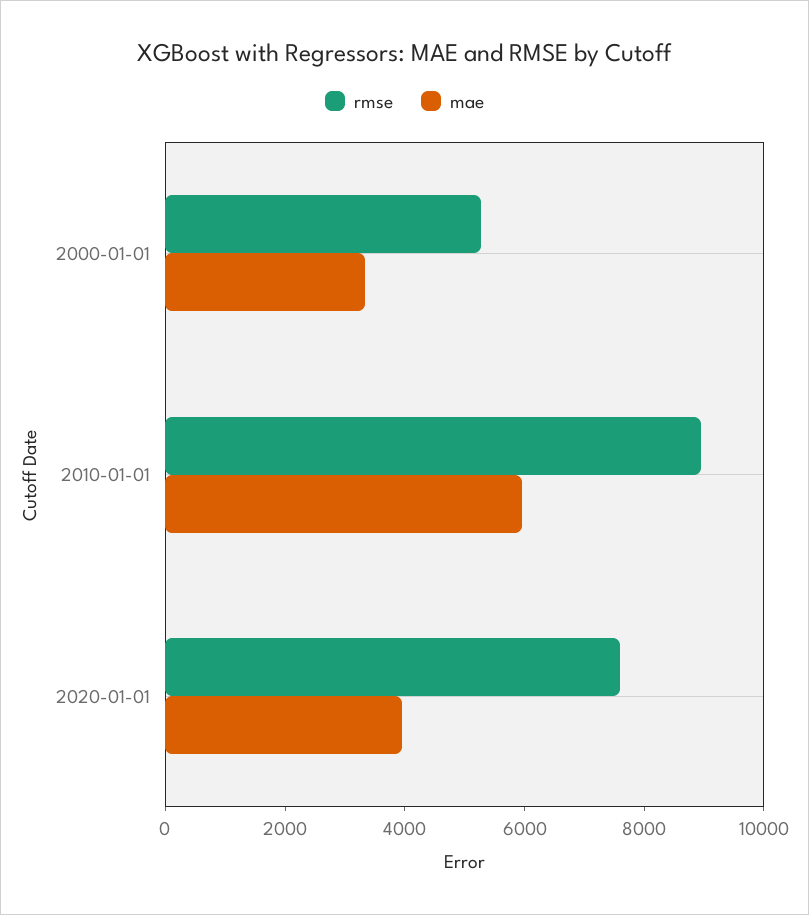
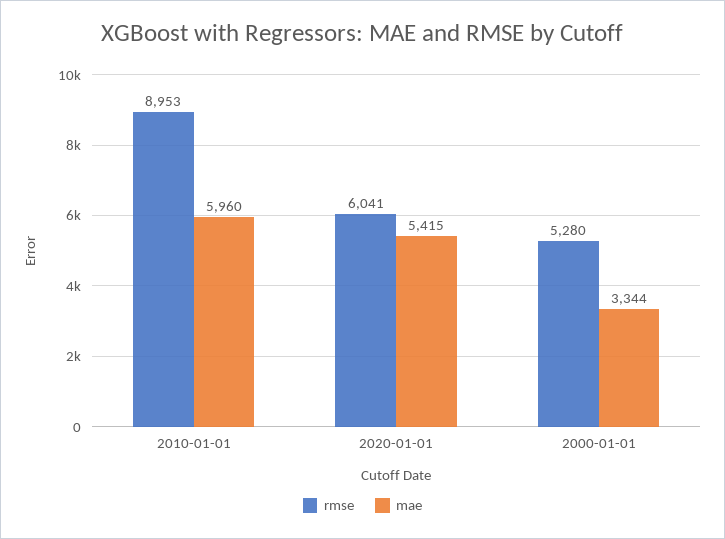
rmse, 2020-01-01: 7500 -> 6041
mae, 2020-01-01: 4000 -> 5415

